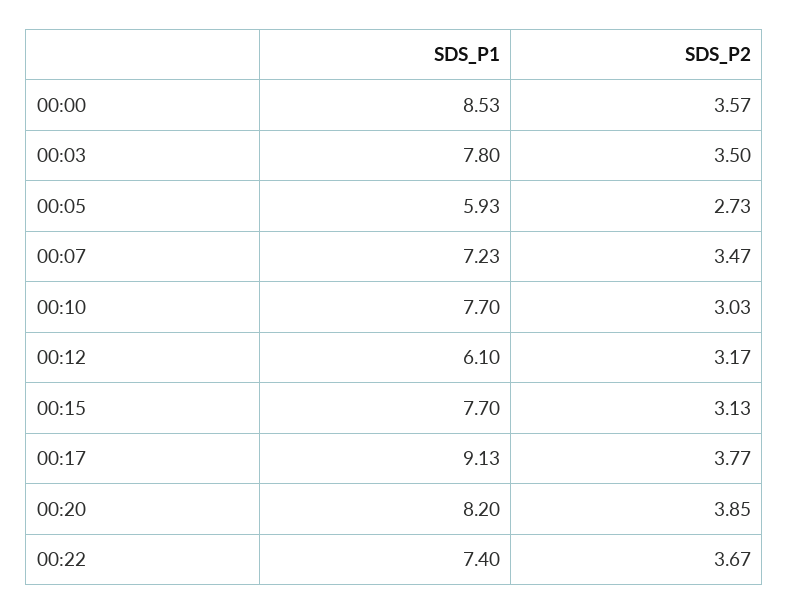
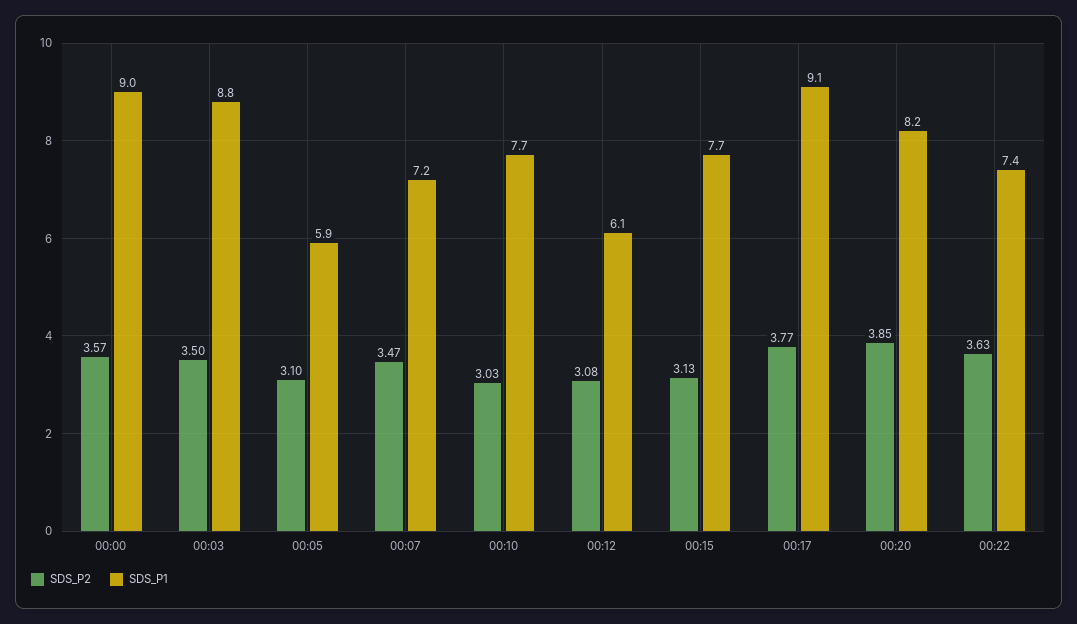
SDS_P1, 00:00: 8.53 -> 9
SDS_P1, 00:03: 7.8 -> 8.8
SDS_P2, 00:05: 2.73 -> 3.1
SDS_P2, 00:12: 3.17 -> 3.08
SDS_P2, 00:22: 3.67 -> 3.63

